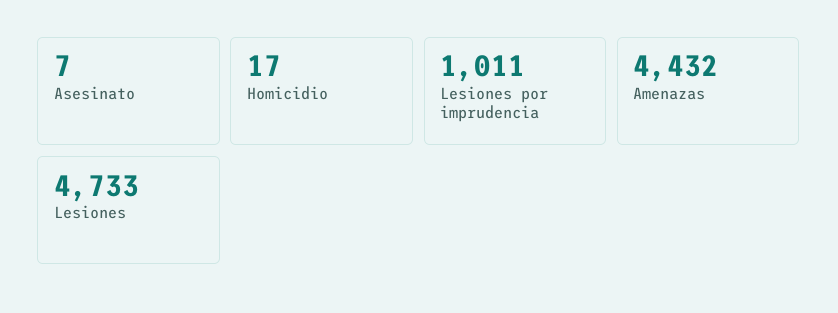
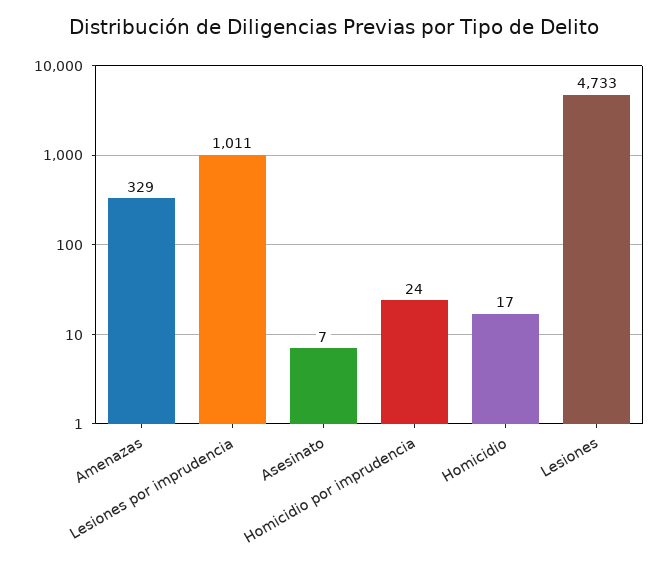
Amenazas: 4432 -> 329
Homicidio por imprudencia: none -> 24

